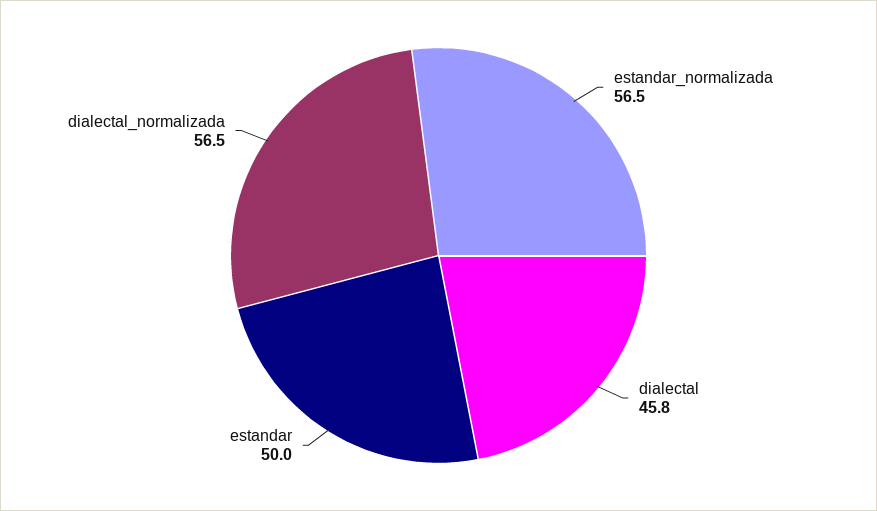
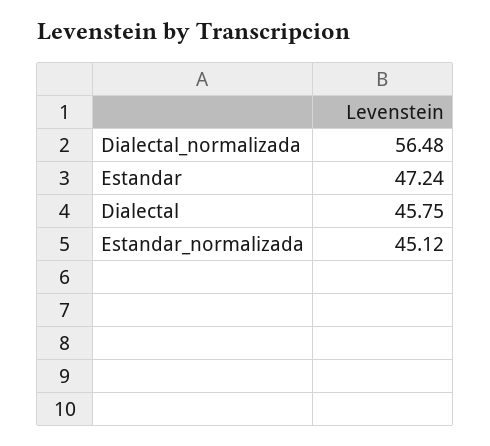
estandar_normalizada: 56.5 -> 45.12
estandar: 50 -> 47.24

